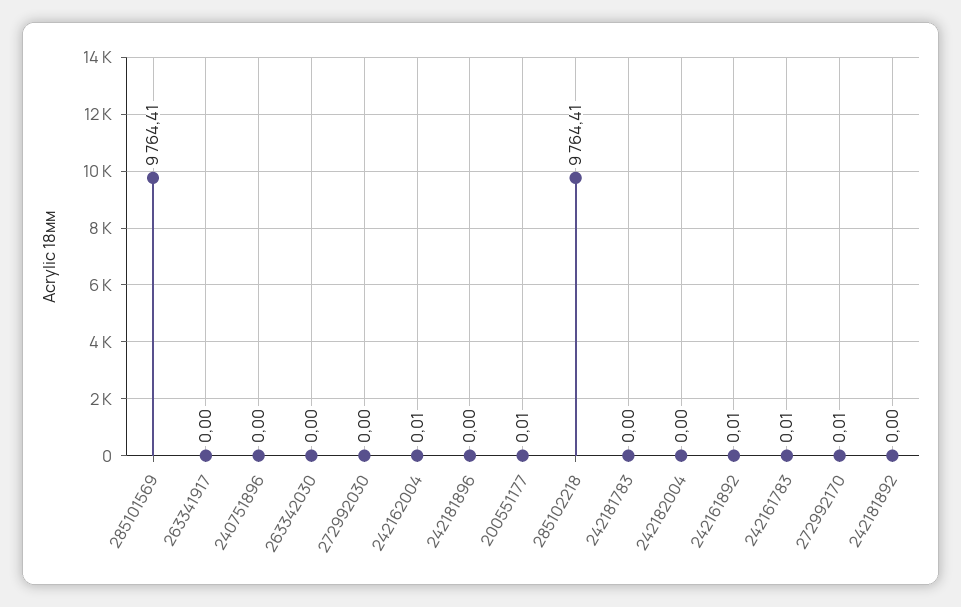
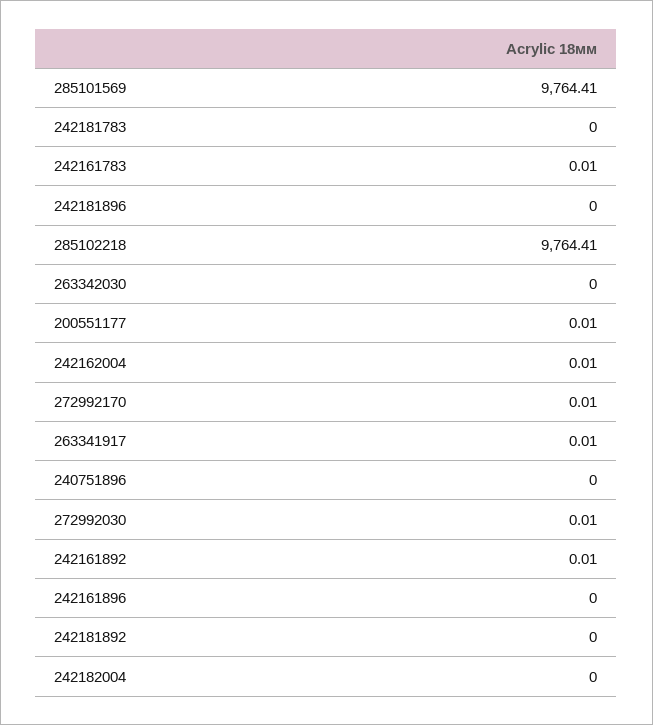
263341917: 0 -> 0.01
272992030: 0 -> 0.01
242161896: none -> 0

